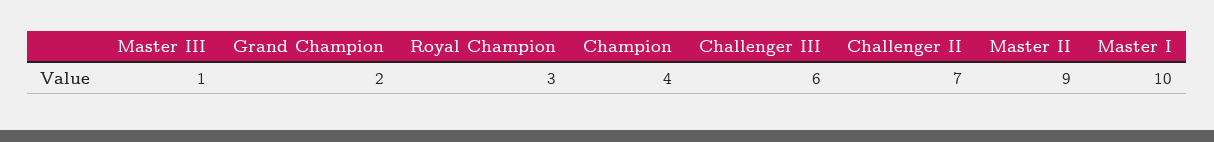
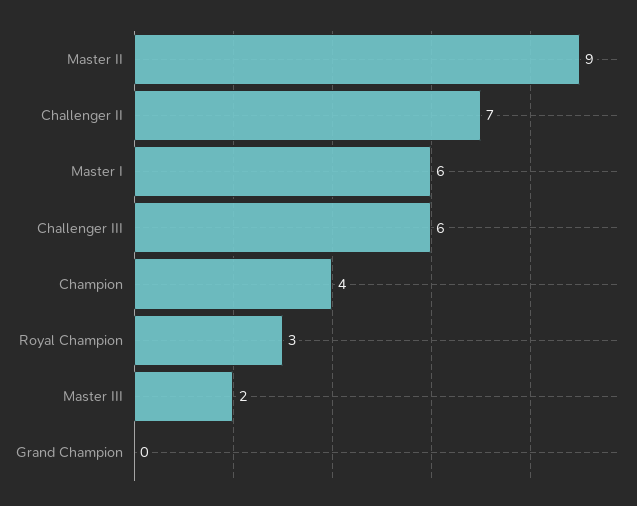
Master III: 1 -> 2
Grand Champion: 2 -> 0
Master I: 10 -> 6

